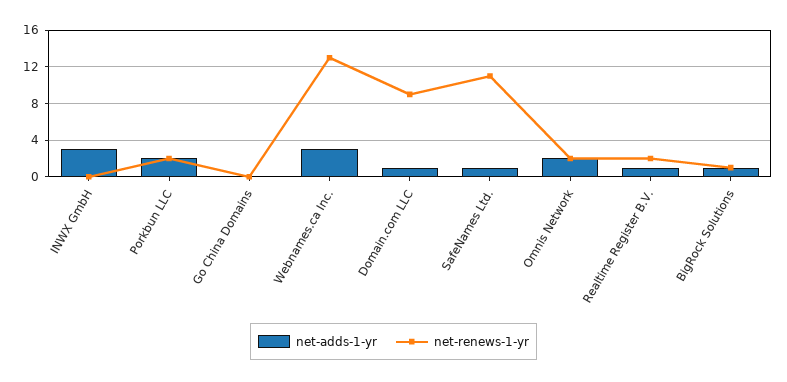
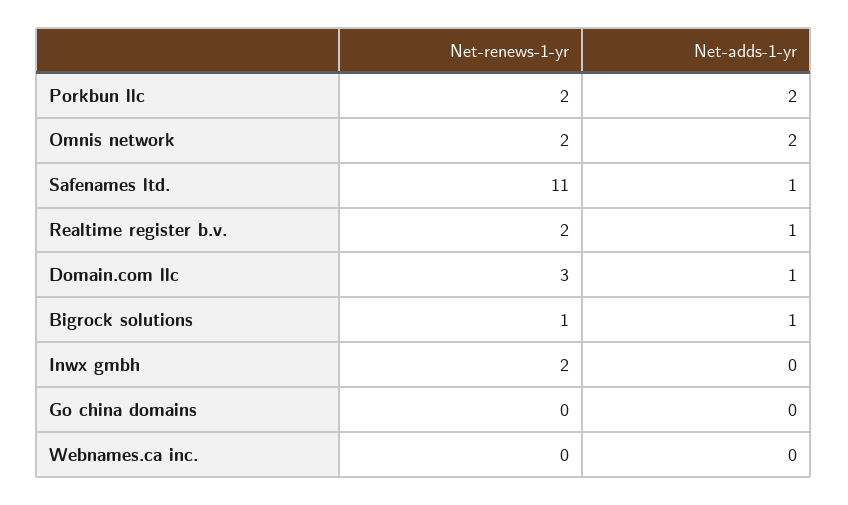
net-adds-1-yr, INWX GmbH: 3 -> 0
net-renews-1-yr, INWX GmbH: 0 -> 2
net-adds-1-yr, Webnames.ca Inc.: 3 -> 0
net-renews-1-yr, Webnames.ca Inc.: 13 -> 0
net-renews-1-yr, Domain.com LLC: 9 -> 3

